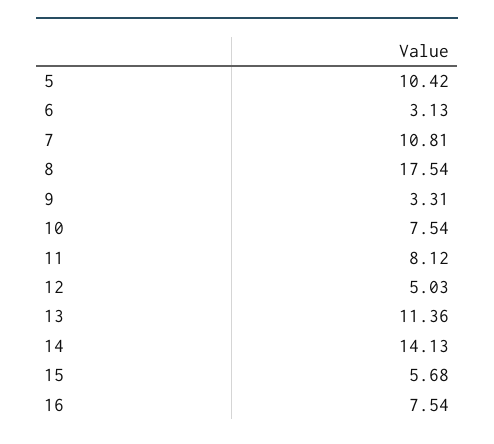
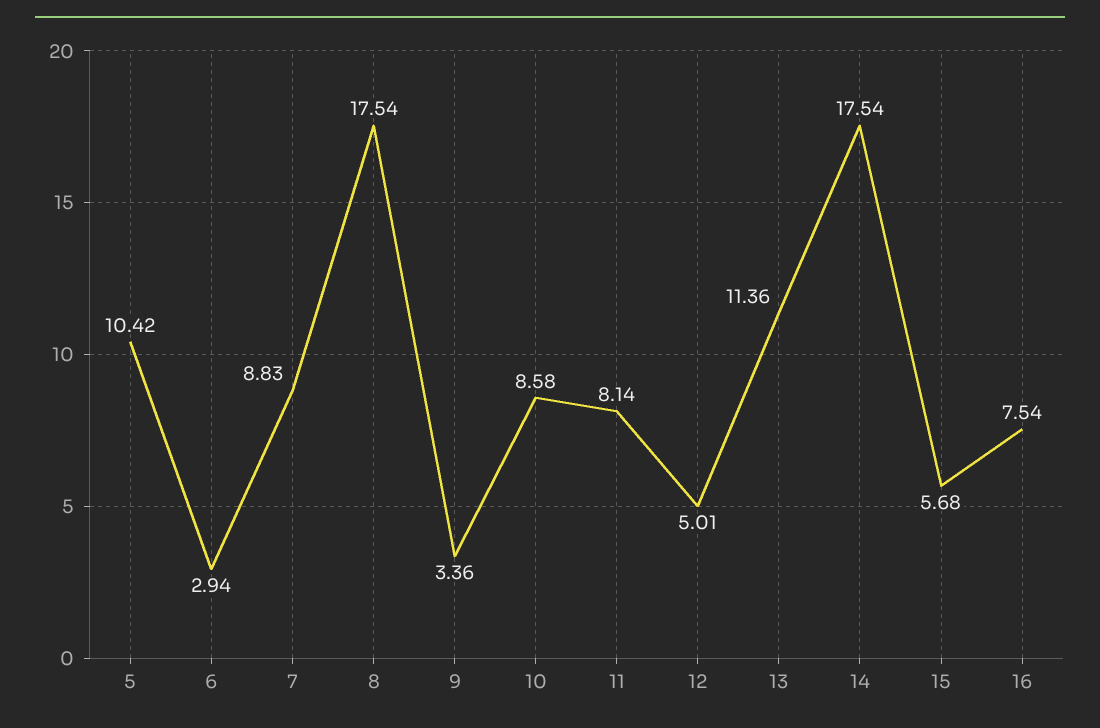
6: 3.13 -> 2.94
7: 10.81 -> 8.83
9: 3.31 -> 3.36
10: 7.54 -> 8.58
11: 8.12 -> 8.14
12: 5.03 -> 5.01
14: 14.13 -> 17.54

